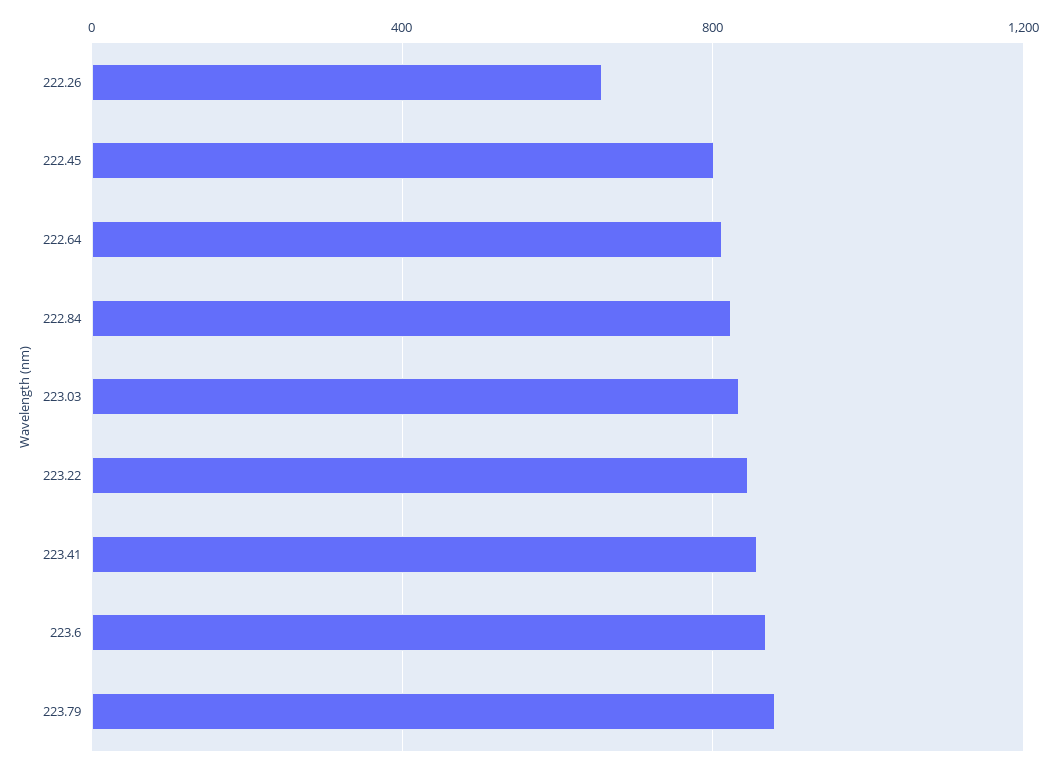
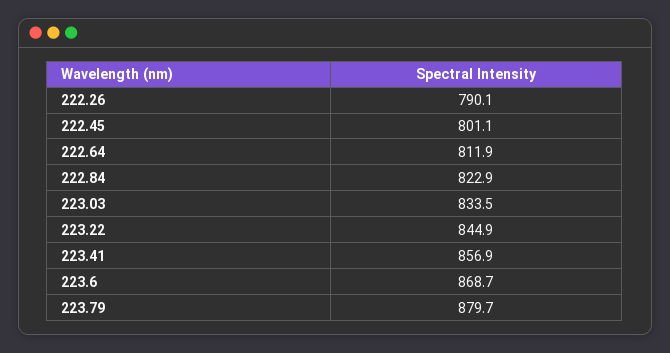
222.26: 650 -> 790.1

